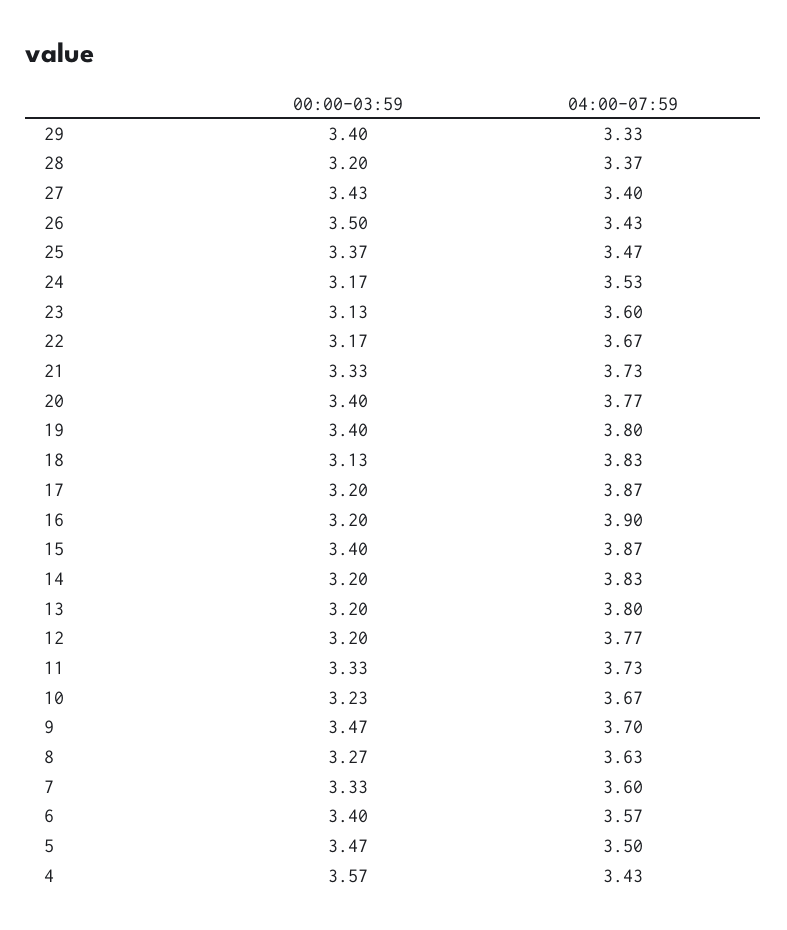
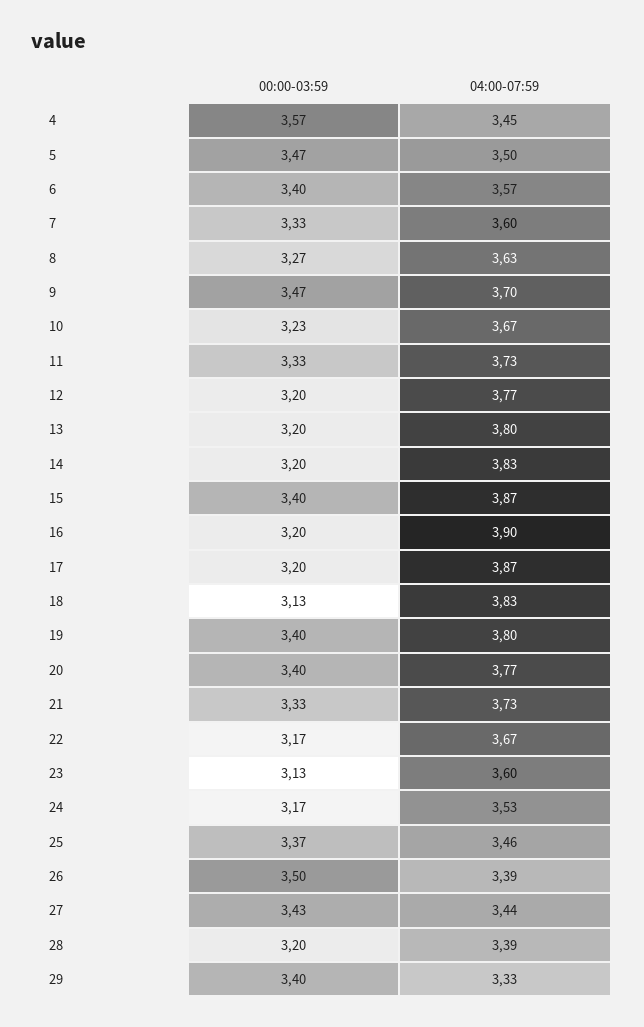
04:00-07:59, 28: 3.37 -> 3.39
04:00-07:59, 27: 3.4 -> 3.44
04:00-07:59, 26: 3.43 -> 3.39
04:00-07:59, 25: 3.47 -> 3.46
04:00-07:59, 4: 3.43 -> 3.45

